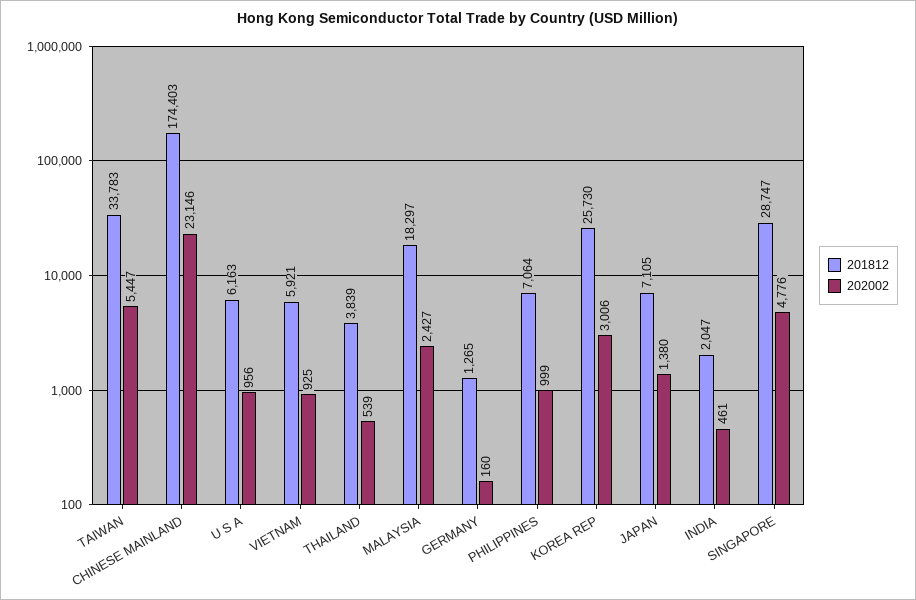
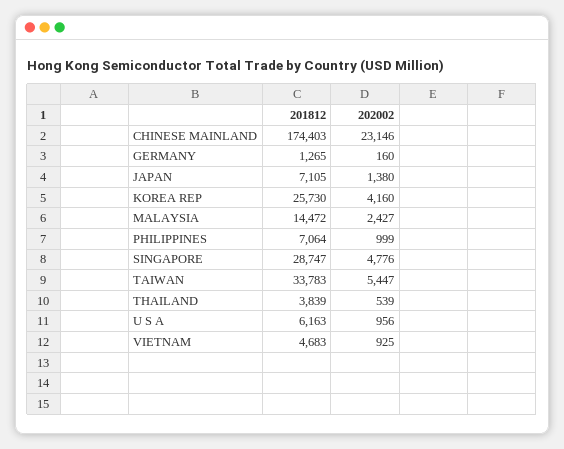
201812, VIETNAM: 5921 -> 4683
201812, MALAYSIA: 18297 -> 14472
202002, KOREA REP: 3006 -> 4160
201812, INDIA: 2047 -> none
202002, INDIA: 461 -> none

